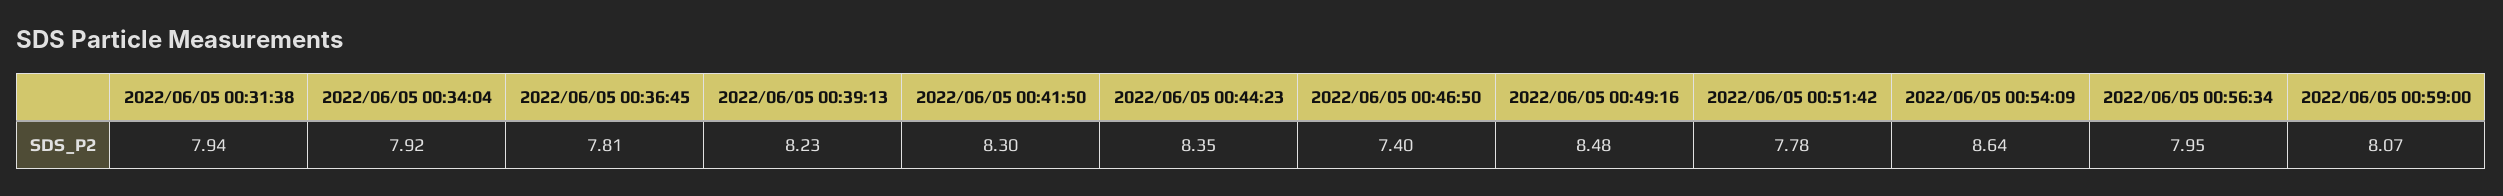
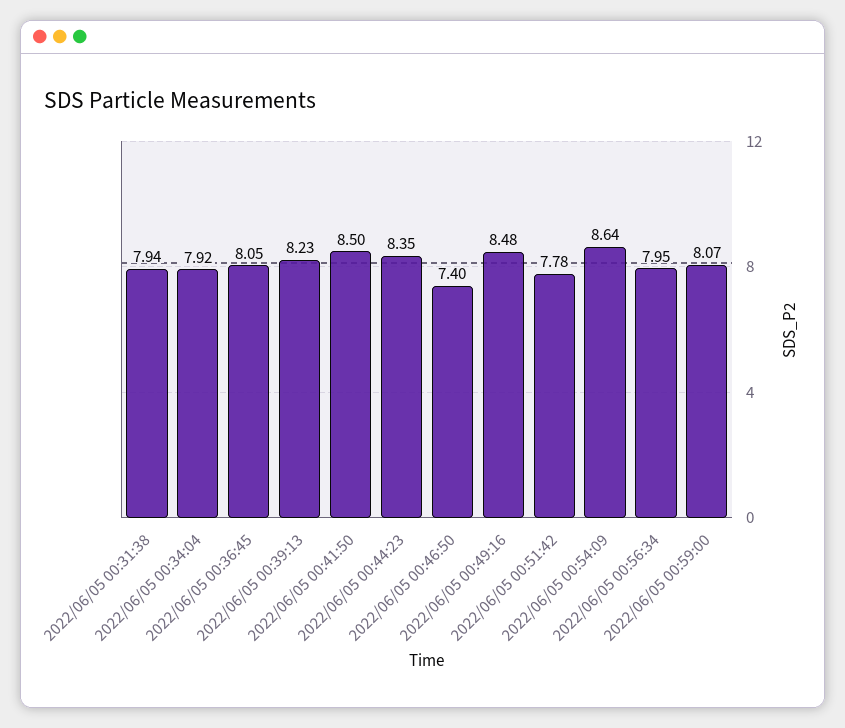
2022/06/05 00:36:45: 7.81 -> 8.05
2022/06/05 00:41:50: 8.3 -> 8.5

